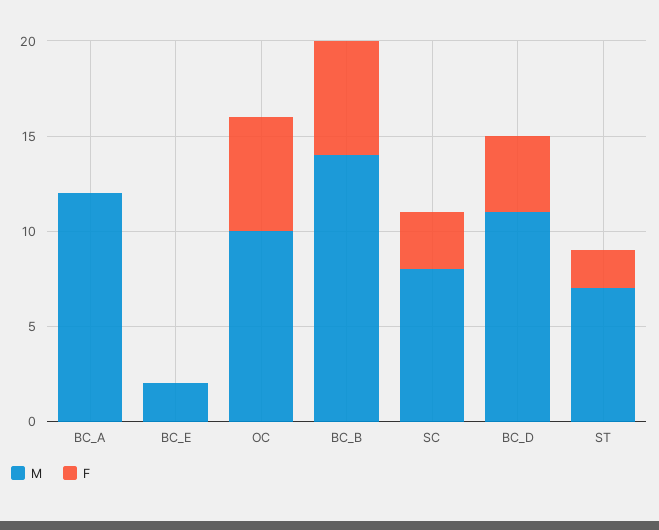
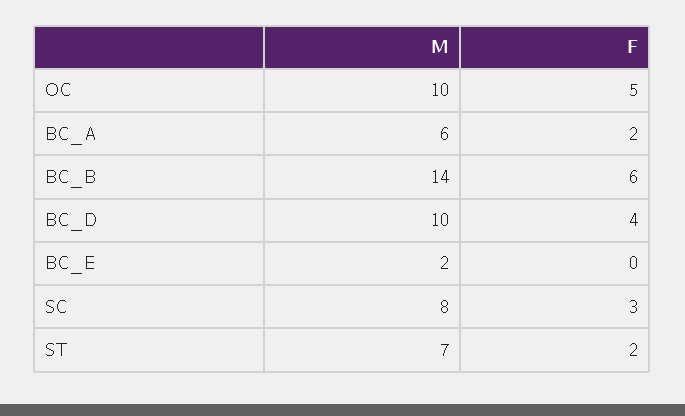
M, BC_A: 12 -> 6
F, BC_A: 0 -> 2
F, OC: 6 -> 5
M, BC_D: 11 -> 10

